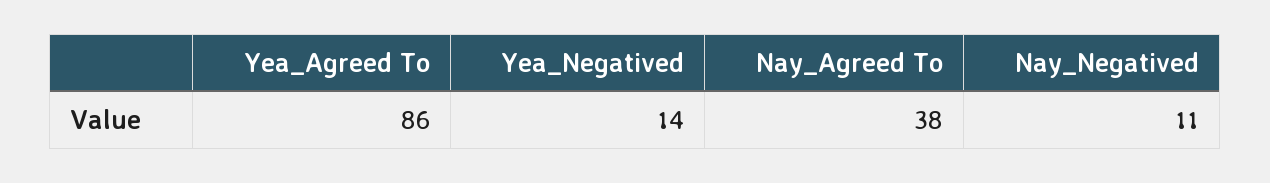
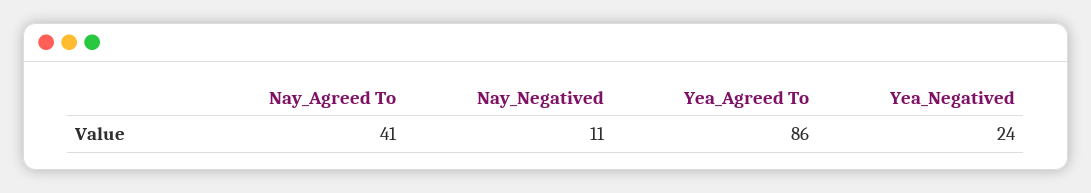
Yea_Negatived: 14 -> 24
Nay_Agreed To: 38 -> 41

